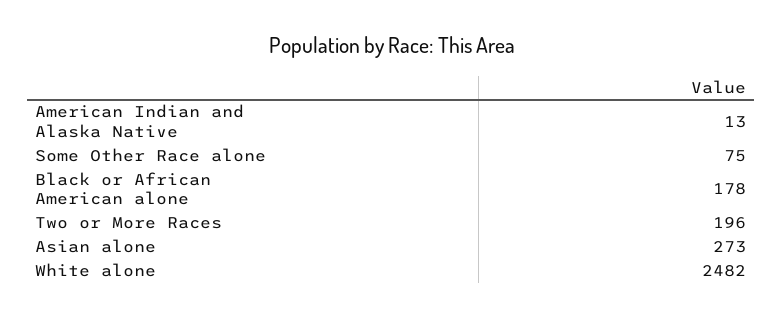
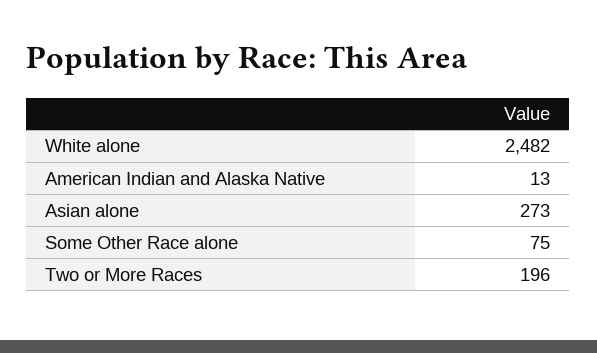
Black or African American alone: 178 -> none

